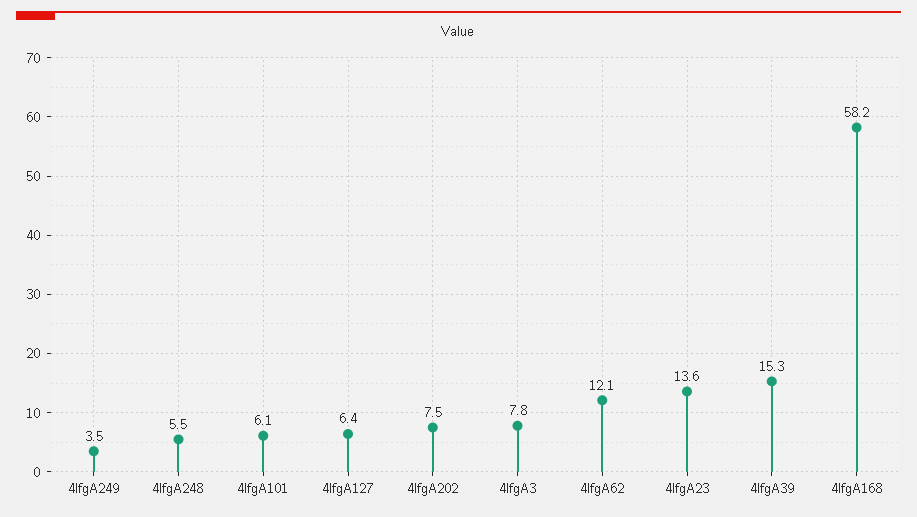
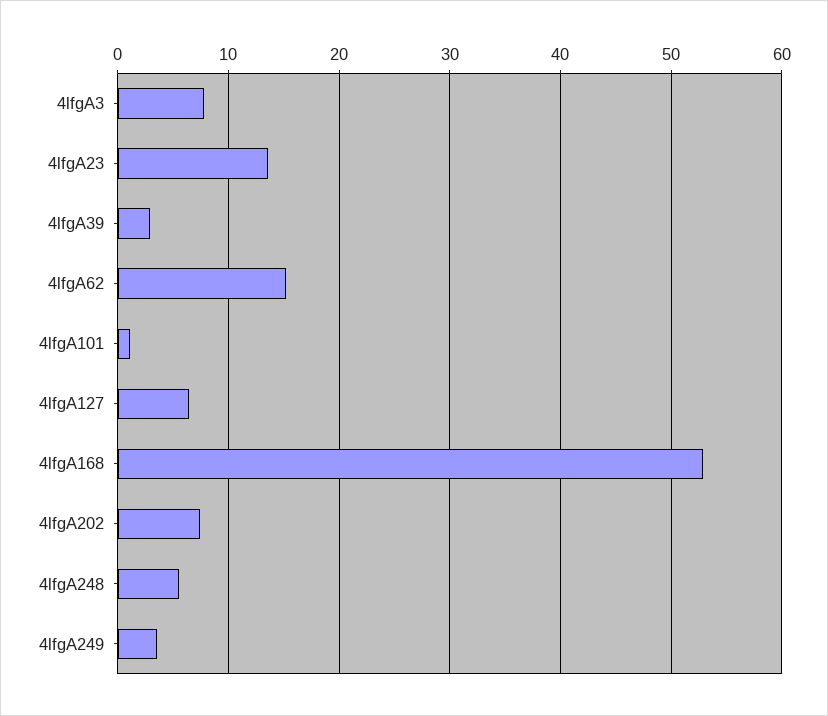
4lfgA101: 6.1 -> 1
4lfgA62: 12.1 -> 15
4lfgA39: 15.3 -> 3
4lfgA168: 58.2 -> 53

